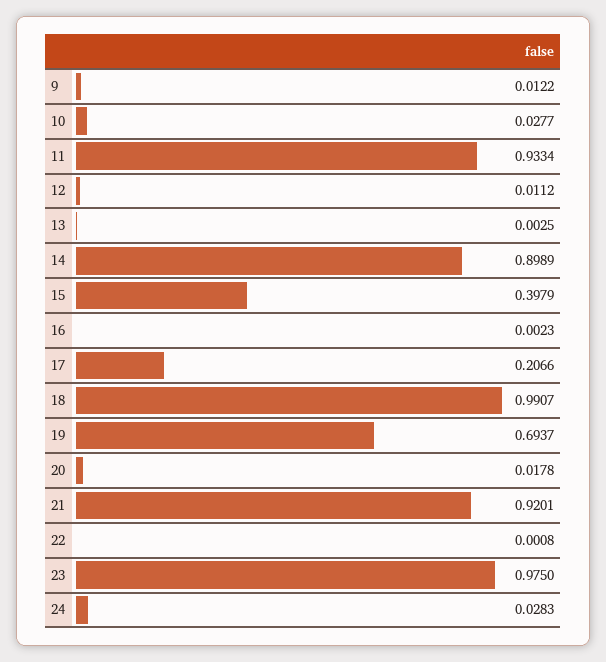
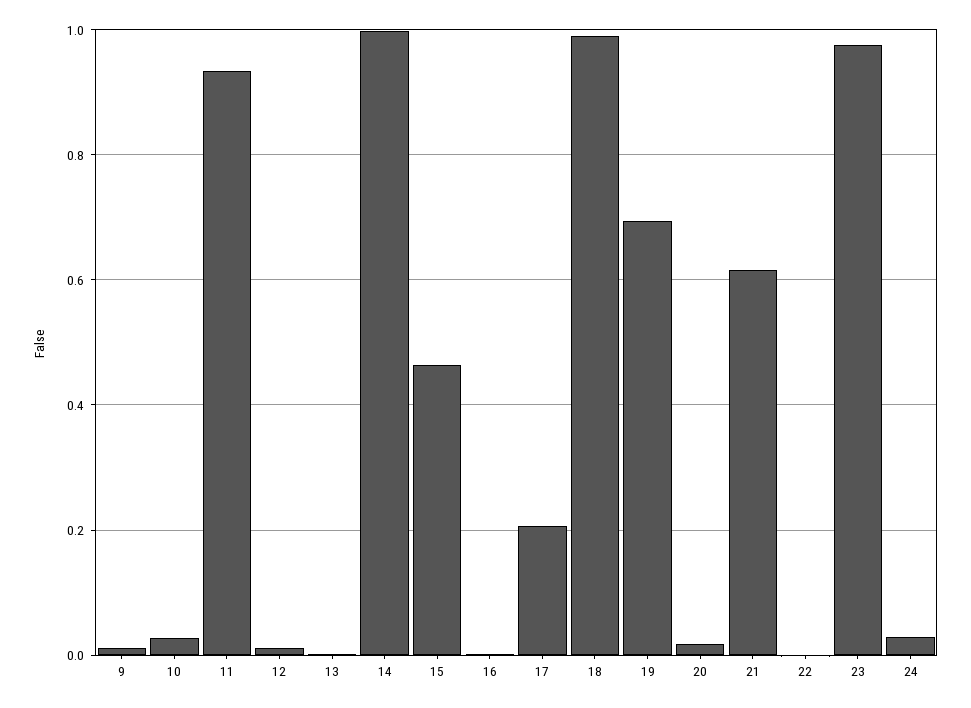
14: 0.8989 -> 1
15: 0.3979 -> 0.46
21: 0.9201 -> 0.62

